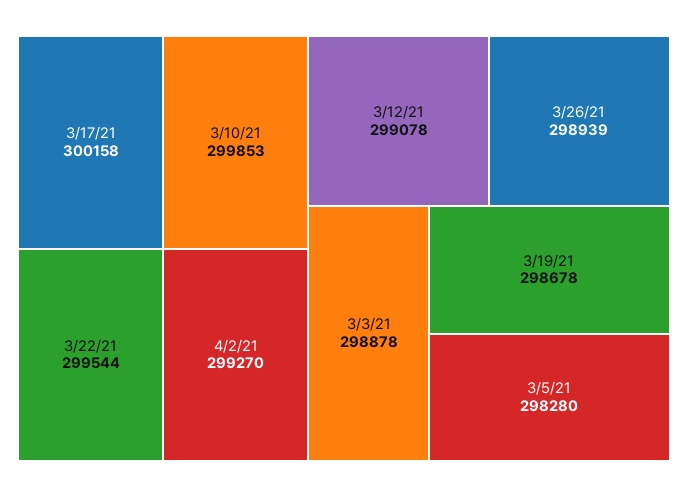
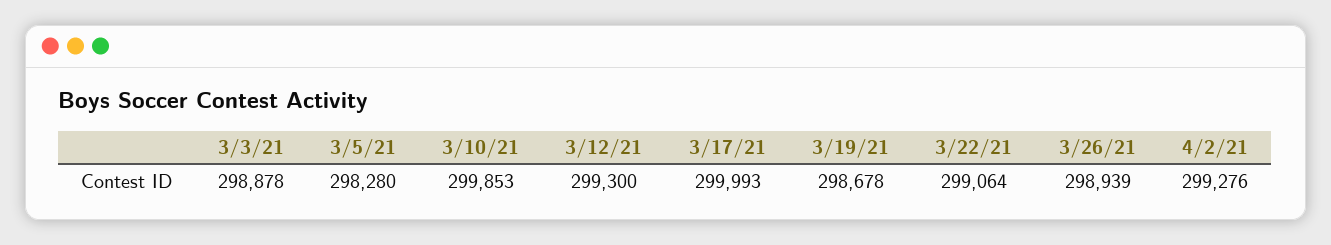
3/17/21: 300158 -> 299993
3/22/21: 299544 -> 299064
4/2/21: 299270 -> 299276
3/12/21: 299078 -> 299300

